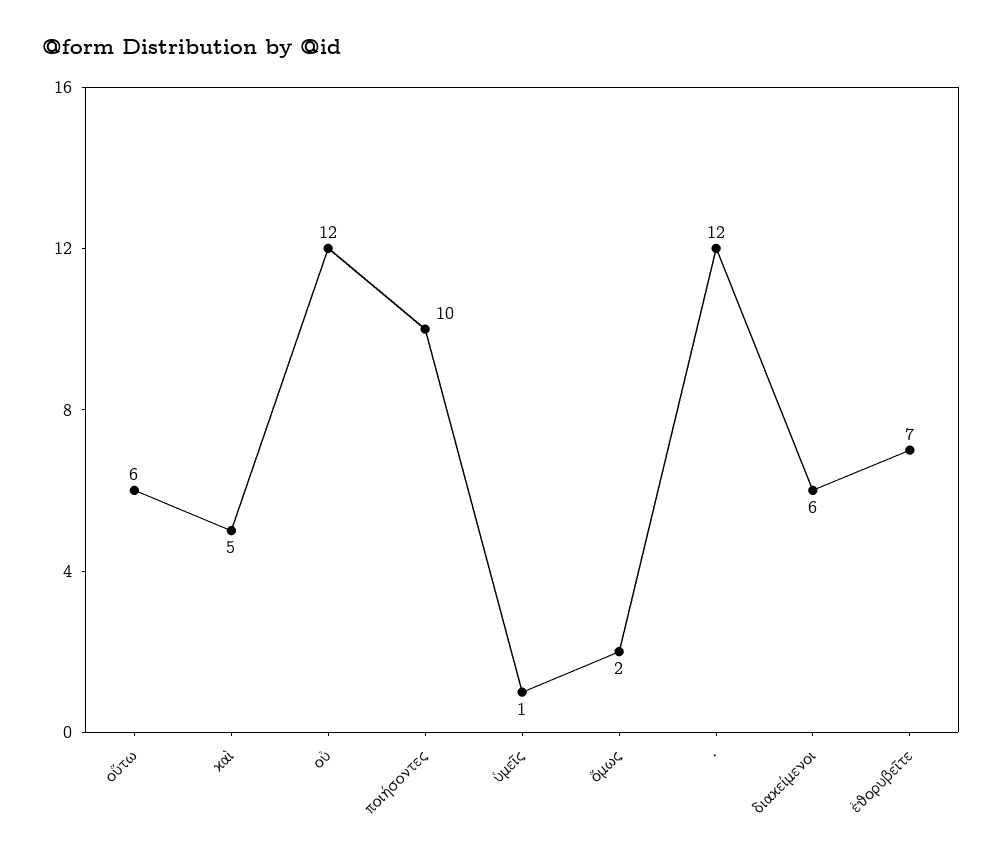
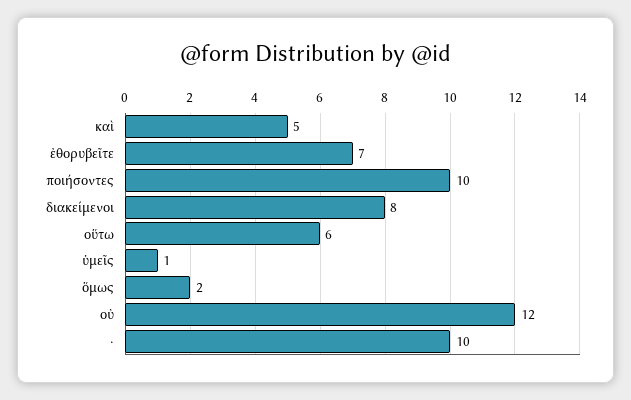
·: 12 -> 10
διακείμενοι: 6 -> 8

